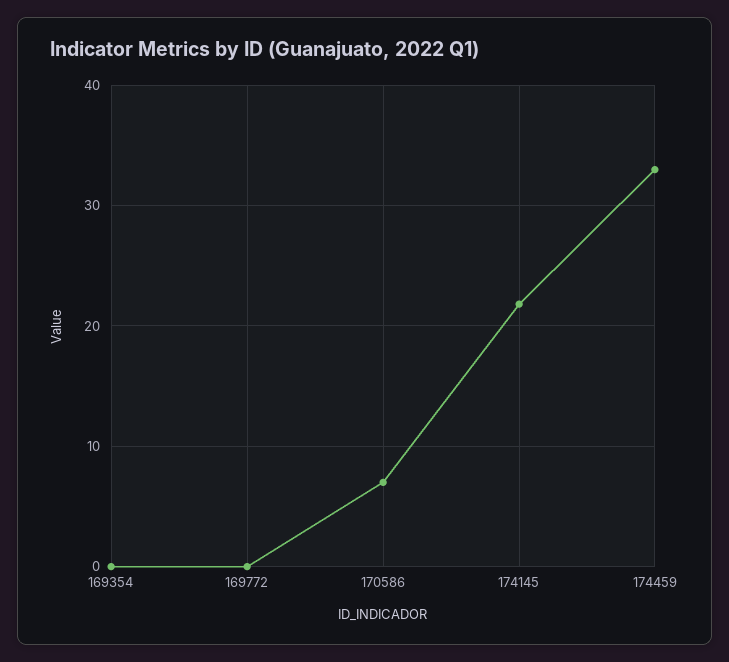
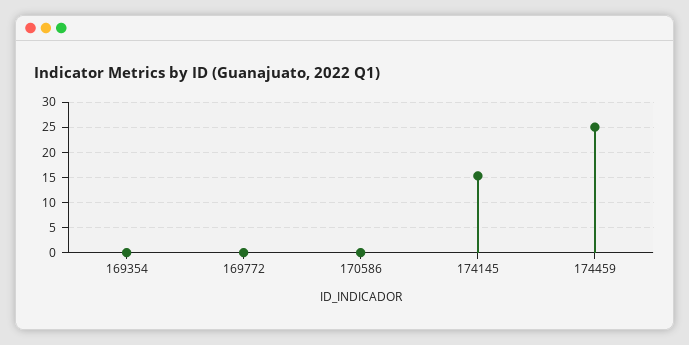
170586: 7 -> 0
174145: 22 -> 15
174459: 33 -> 25

